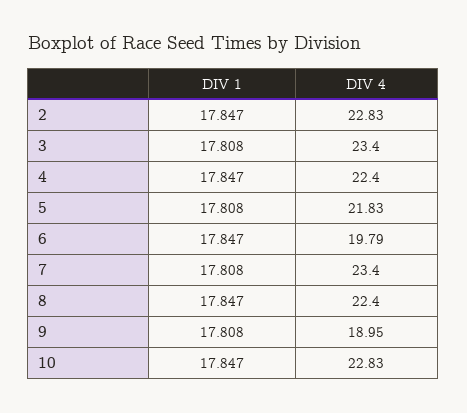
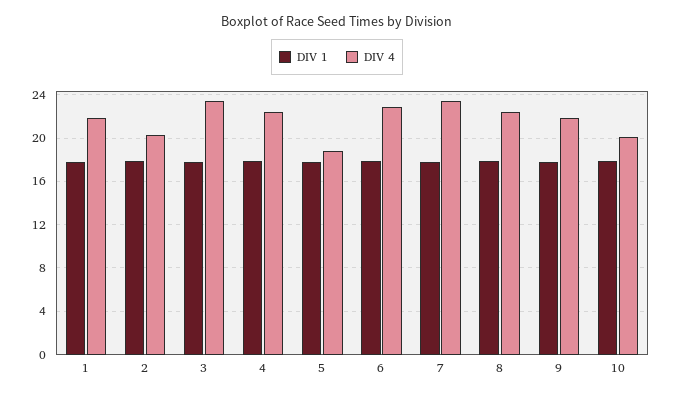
DIV 4, 2: 22.83 -> 20
DIV 4, 5: 21.83 -> 19
DIV 4, 6: 19.79 -> 23
DIV 4, 9: 18.95 -> 22
DIV 4, 10: 22.83 -> 20
DIV 1, 1: none -> 18
DIV 4, 1: none -> 22

